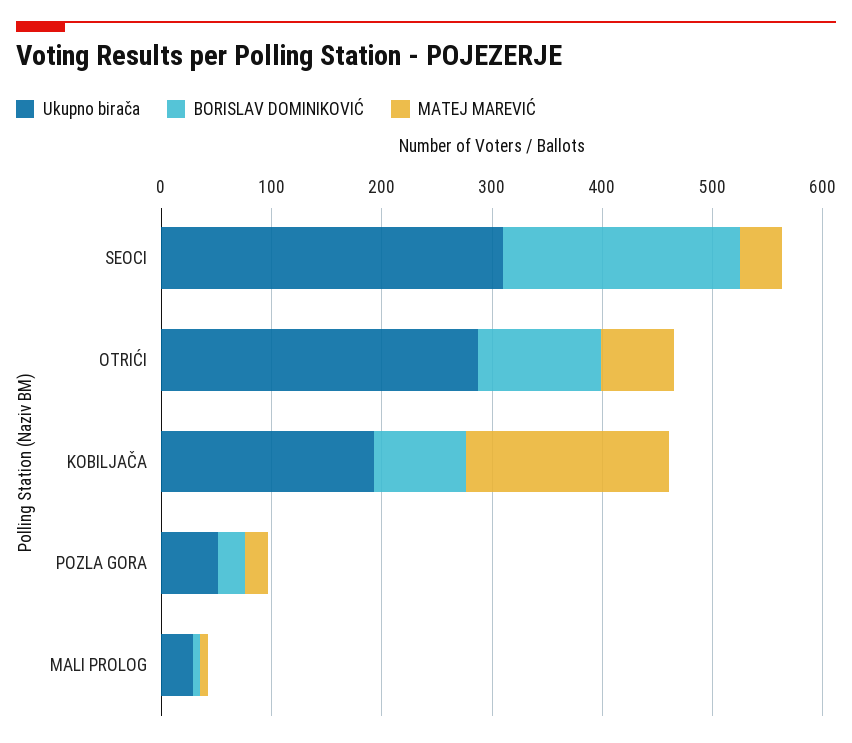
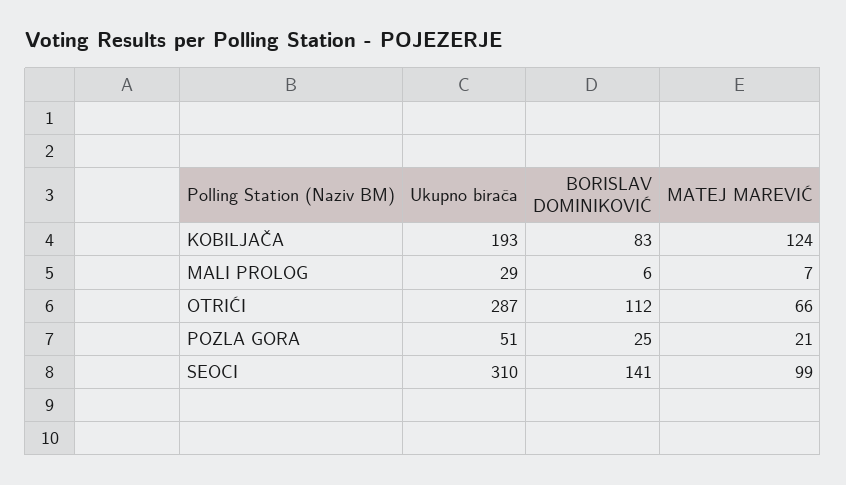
BORISLAV DOMINIKOVIĆ, SEOCI: 220 -> 141
MATEJ MAREVIĆ, SEOCI: 40 -> 99
MATEJ MAREVIĆ, KOBILJAČA: 180 -> 124

